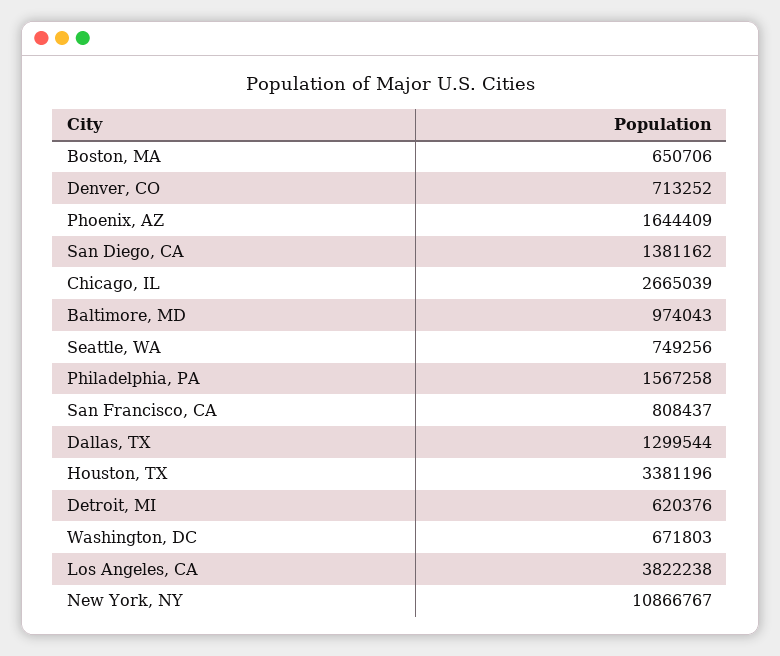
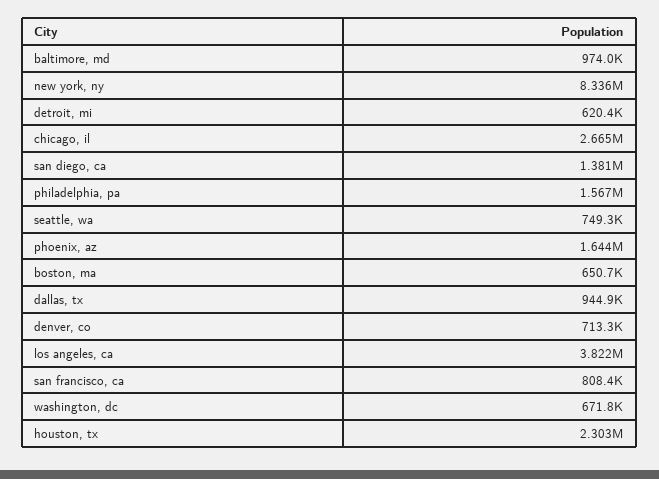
Dallas, TX: 1299544 -> 944900
Houston, TX: 3381196 -> 2303000
New York, NY: 10866767 -> 8336000

